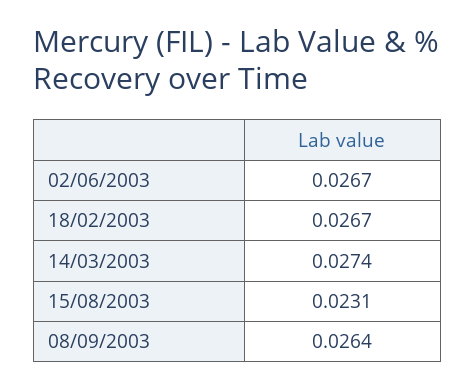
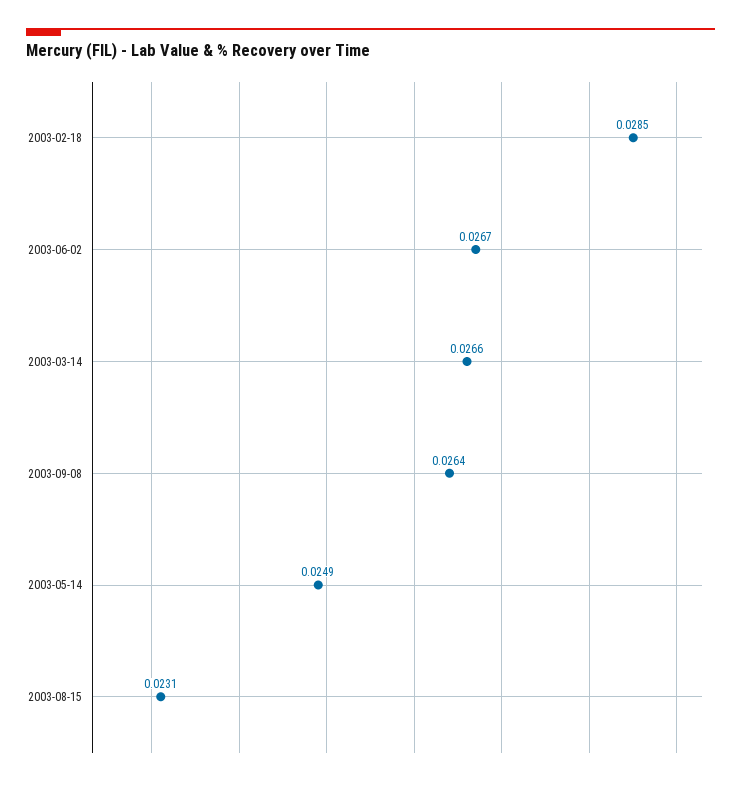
18/02/2003: 0.0267 -> 0.0285
14/03/2003: 0.0274 -> 0.0266
2003-05-14: none -> 0.0249

